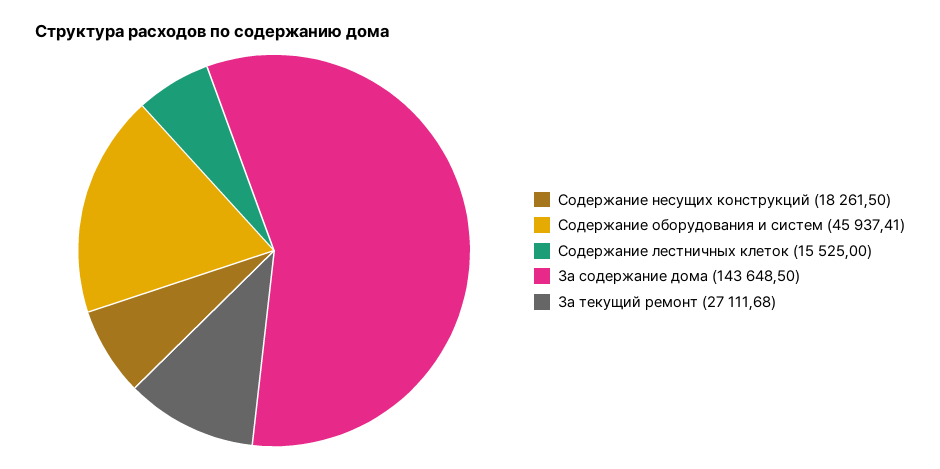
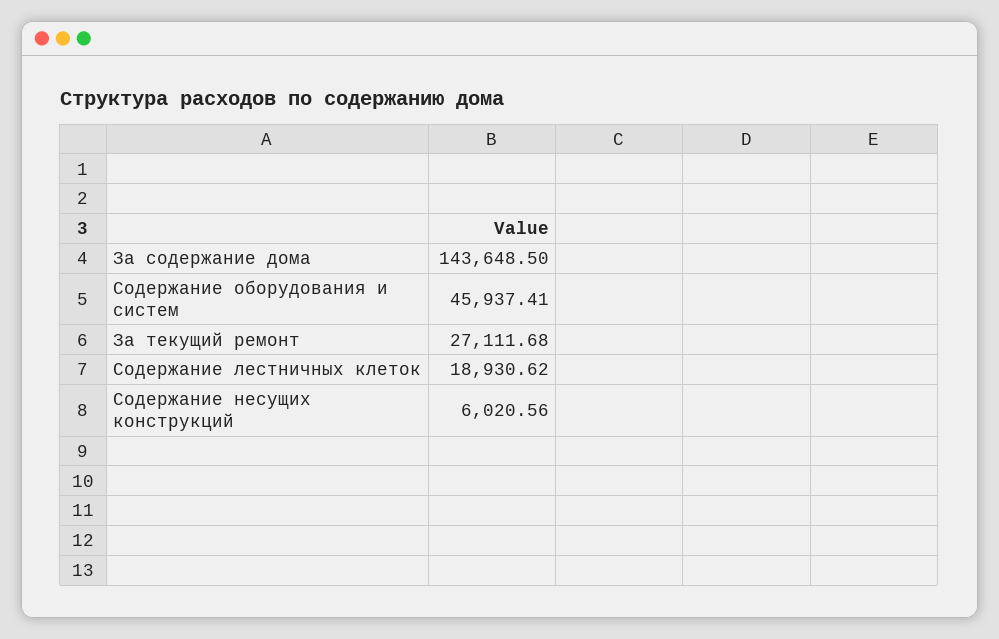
Содержание несущих конструкций: 18261.5 -> 6020.56
Содержание лестничных клеток: 15525 -> 18930.62

